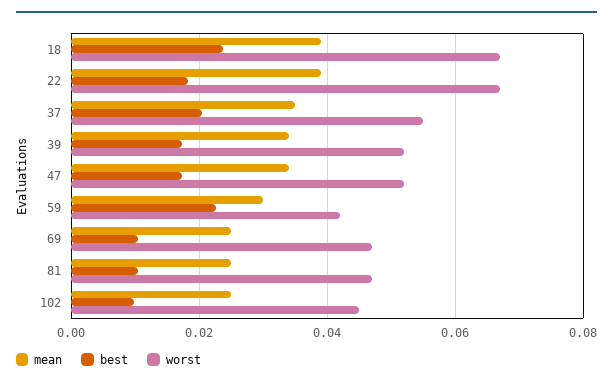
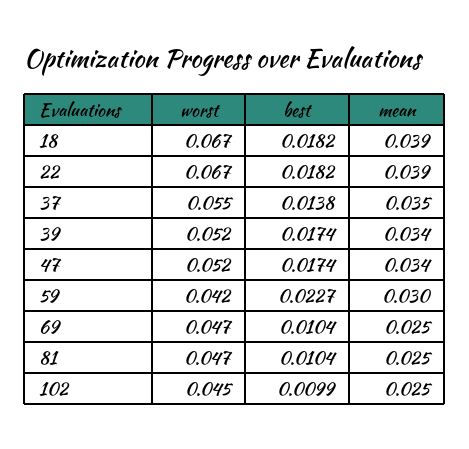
best, 18: 0.024 -> 0.0182
best, 37: 0.02 -> 0.0138

